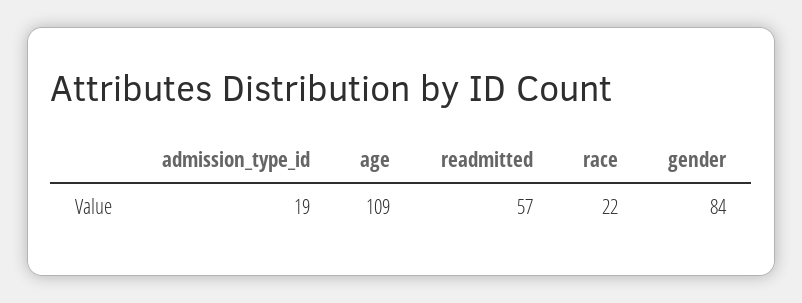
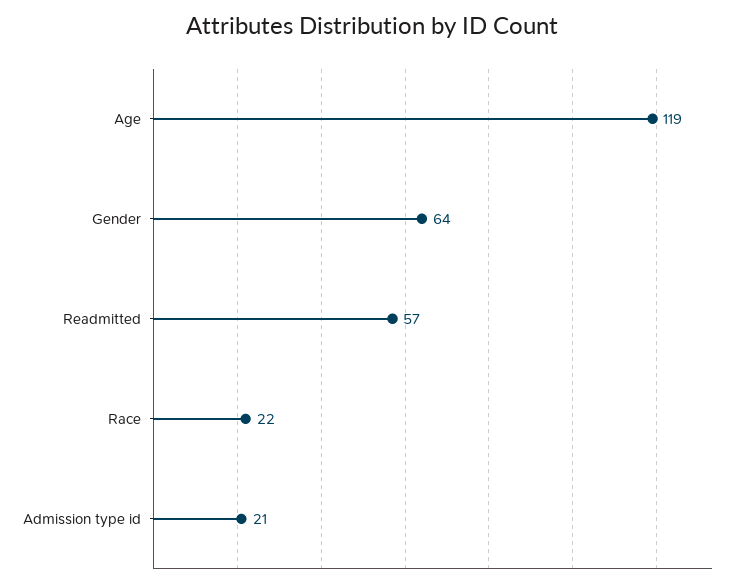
admission_type_id: 19 -> 21
age: 109 -> 119
gender: 84 -> 64

